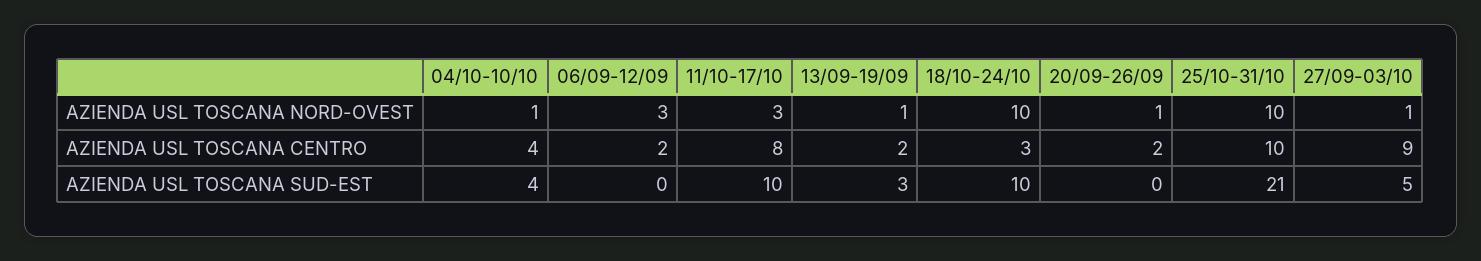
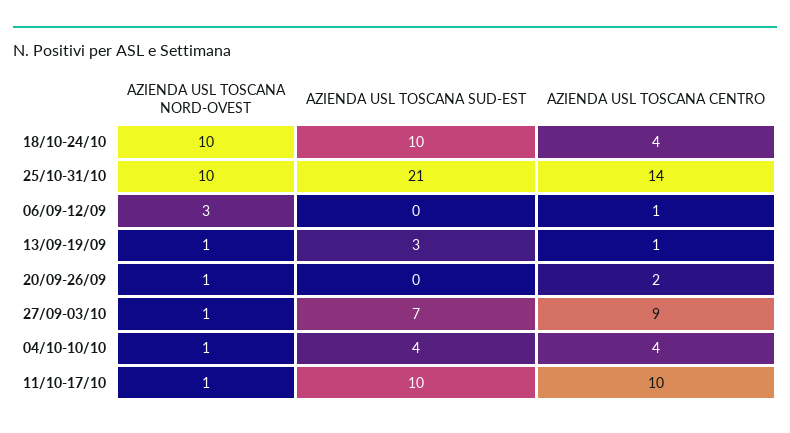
11/10-17/10, AZIENDA USL TOSCANA NORD-OVEST: 3 -> 1
06/09-12/09, AZIENDA USL TOSCANA CENTRO: 2 -> 1
11/10-17/10, AZIENDA USL TOSCANA CENTRO: 8 -> 10
13/09-19/09, AZIENDA USL TOSCANA CENTRO: 2 -> 1
18/10-24/10, AZIENDA USL TOSCANA CENTRO: 3 -> 4
25/10-31/10, AZIENDA USL TOSCANA CENTRO: 10 -> 14
27/09-03/10, AZIENDA USL TOSCANA SUD-EST: 5 -> 7

